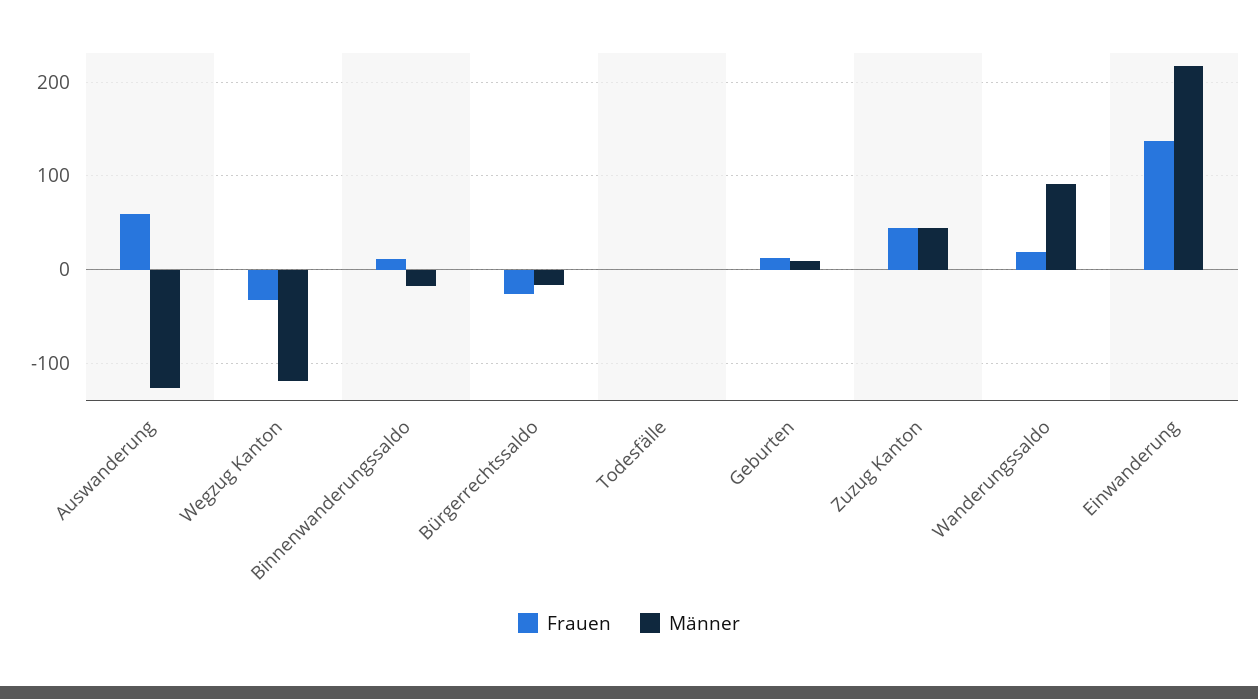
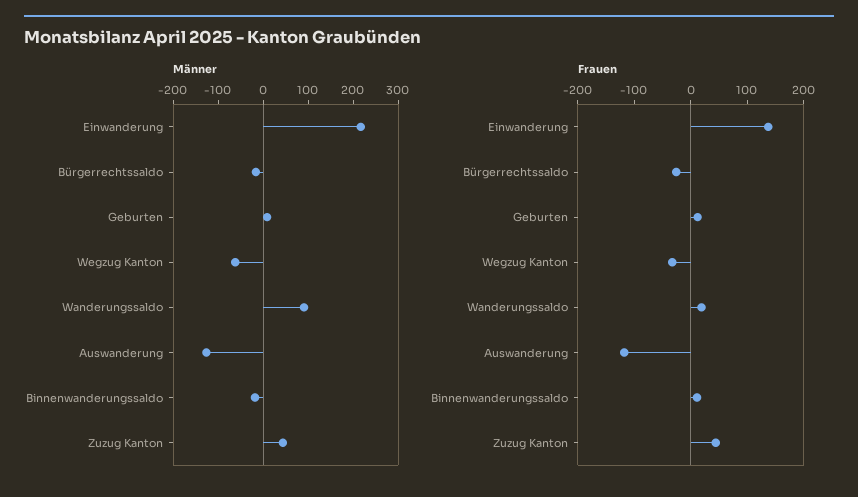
Frauen, Auswanderung: 60 -> -120
Männer, Wegzug Kanton: -120 -> -60
Frauen, Todesfälle: 0 -> none
Männer, Todesfälle: 0 -> none

